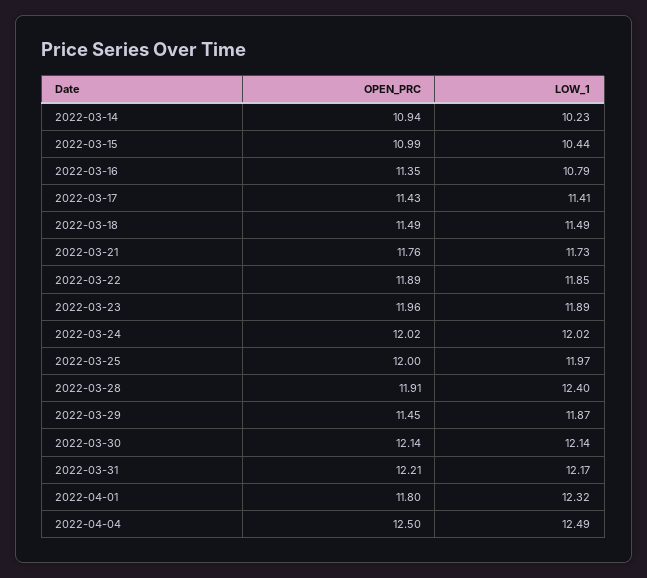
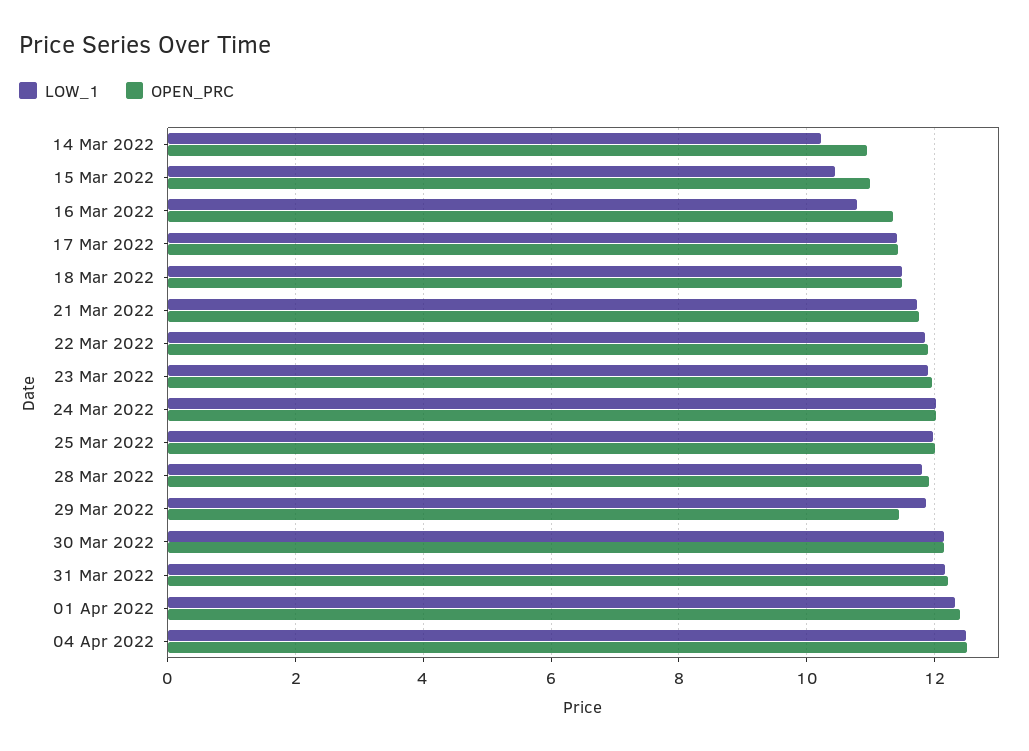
LOW_1, 2022-03-28: 12.4 -> 11.8
OPEN_PRC, 2022-04-01: 11.8 -> 12.4

